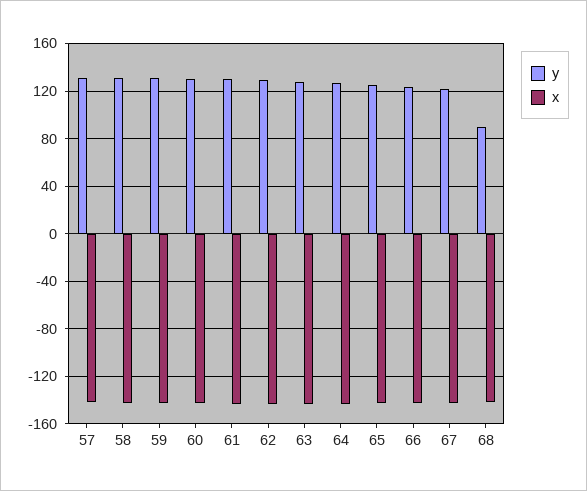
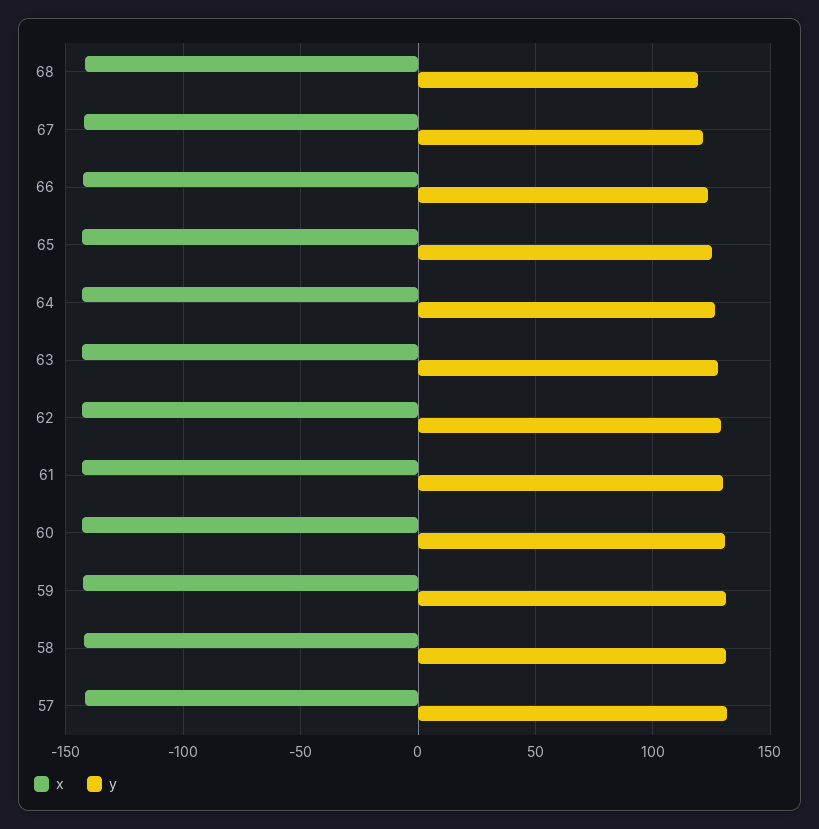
y, 68: 90 -> 120

